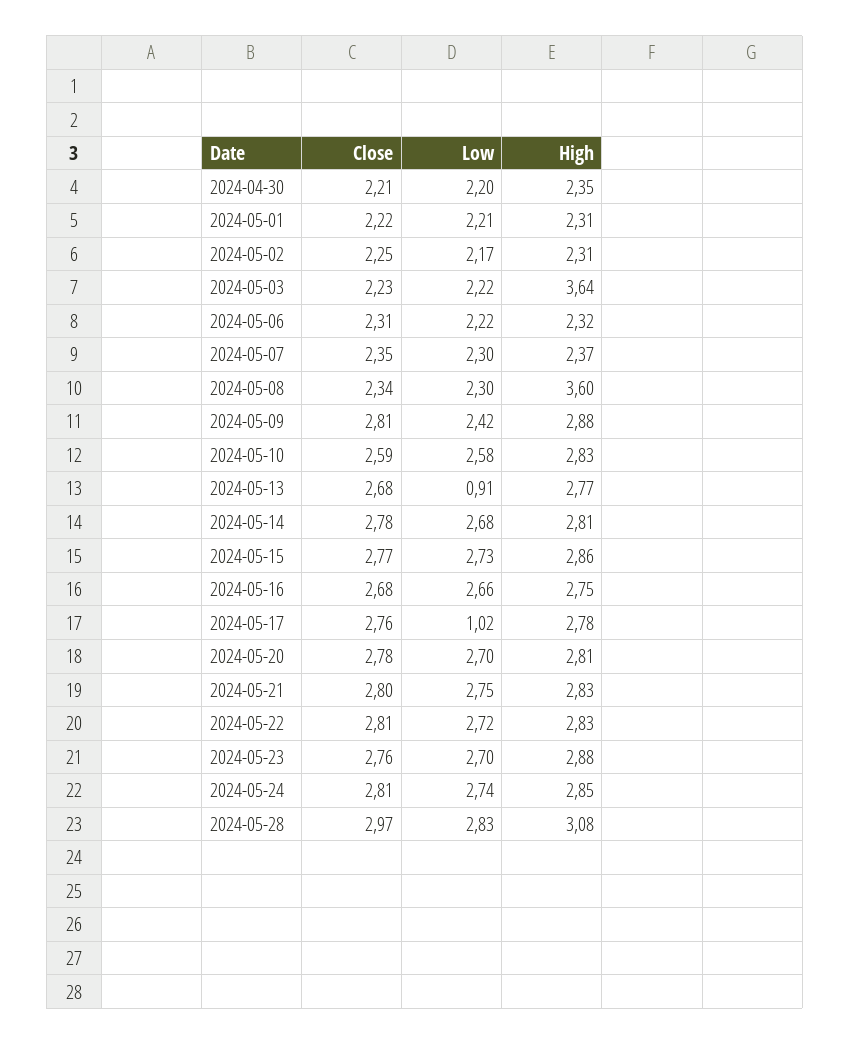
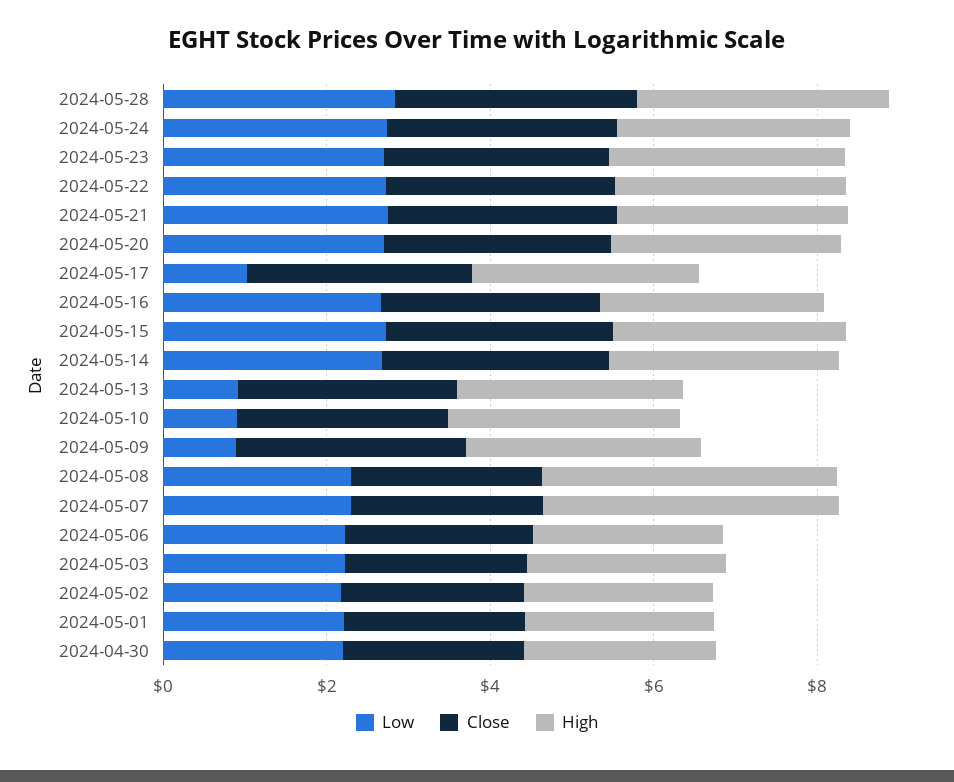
High, 2024-05-03: 3.64 -> 2.5
High, 2024-05-07: 2.37 -> 3.5
Low, 2024-05-09: 2.42 -> 1
Low, 2024-05-10: 2.58 -> 1

